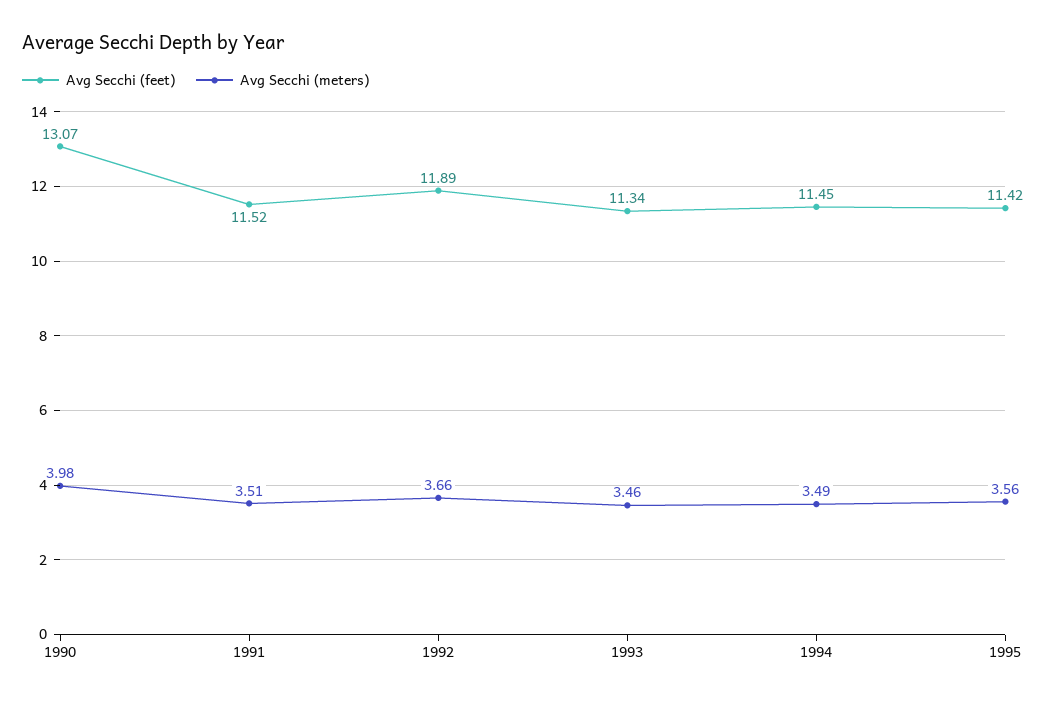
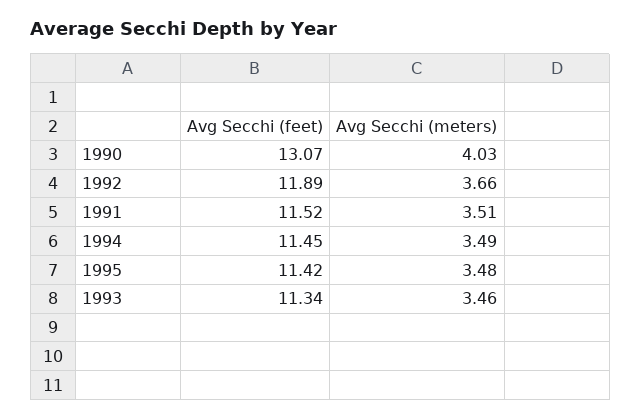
Avg Secchi (meters), 1990: 3.98 -> 4.03
Avg Secchi (meters), 1995: 3.56 -> 3.48

